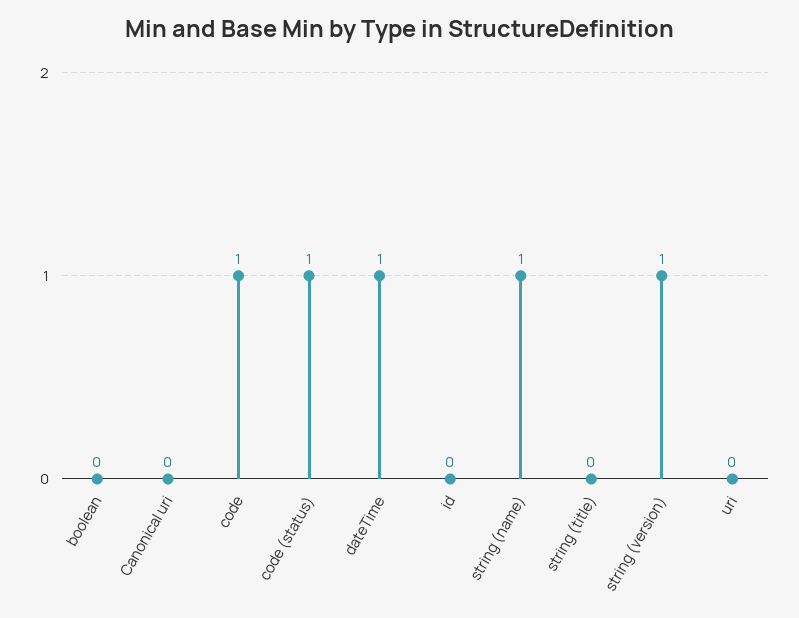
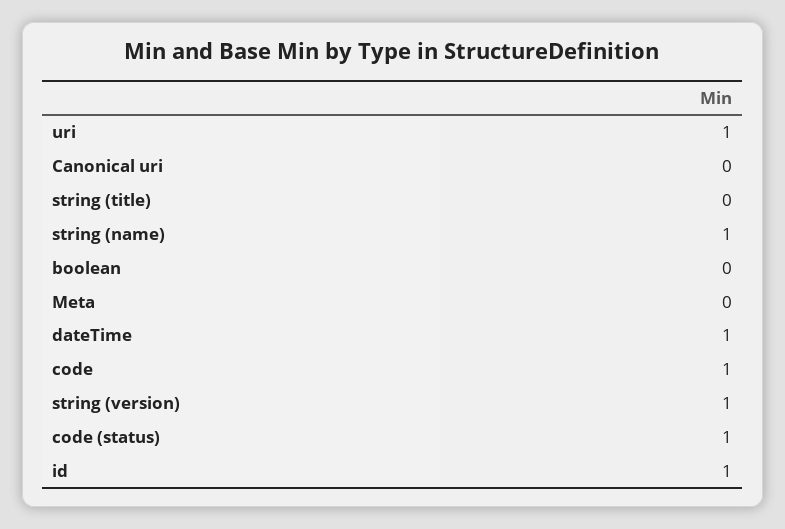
id: 0 -> 1
uri: 0 -> 1
Meta: none -> 0

